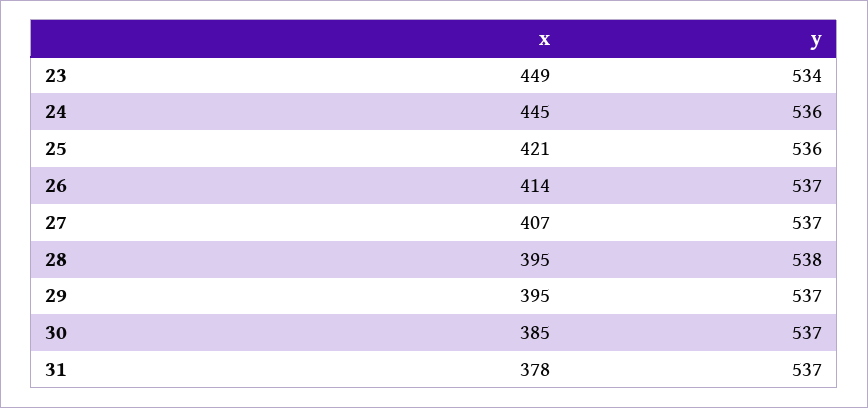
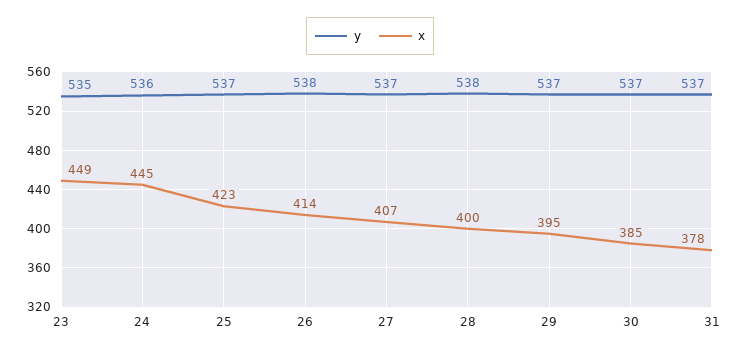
y, 23: 534 -> 535
x, 25: 421 -> 423
y, 25: 536 -> 537
y, 26: 537 -> 538
x, 28: 395 -> 400

